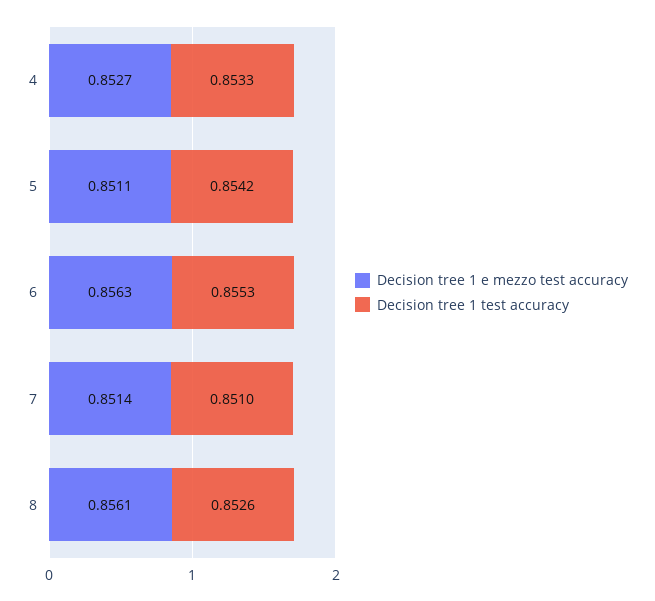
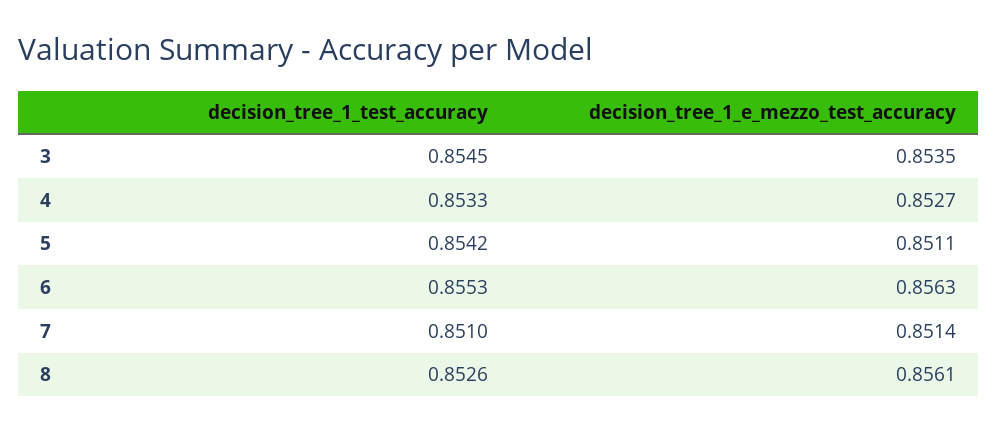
Decision tree 1 test accuracy, 3: none -> 0.8545
Decision tree 1 e mezzo test accuracy, 3: none -> 0.8535

